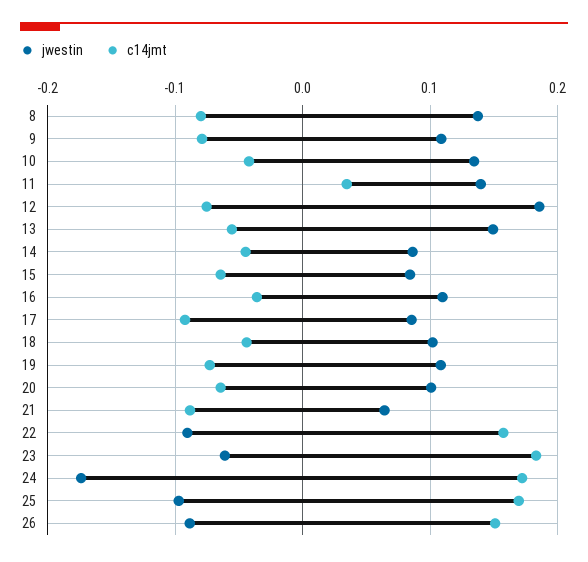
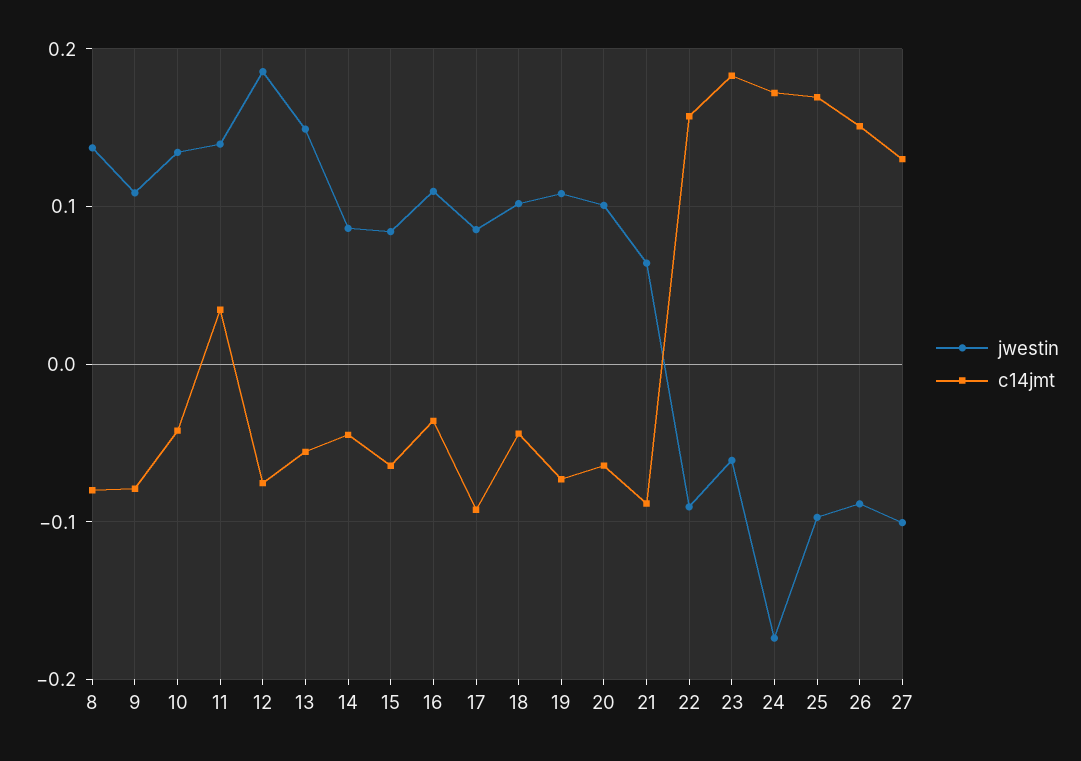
jwestin, 27: none -> -0.1
c14jmt, 27: none -> 0.13

